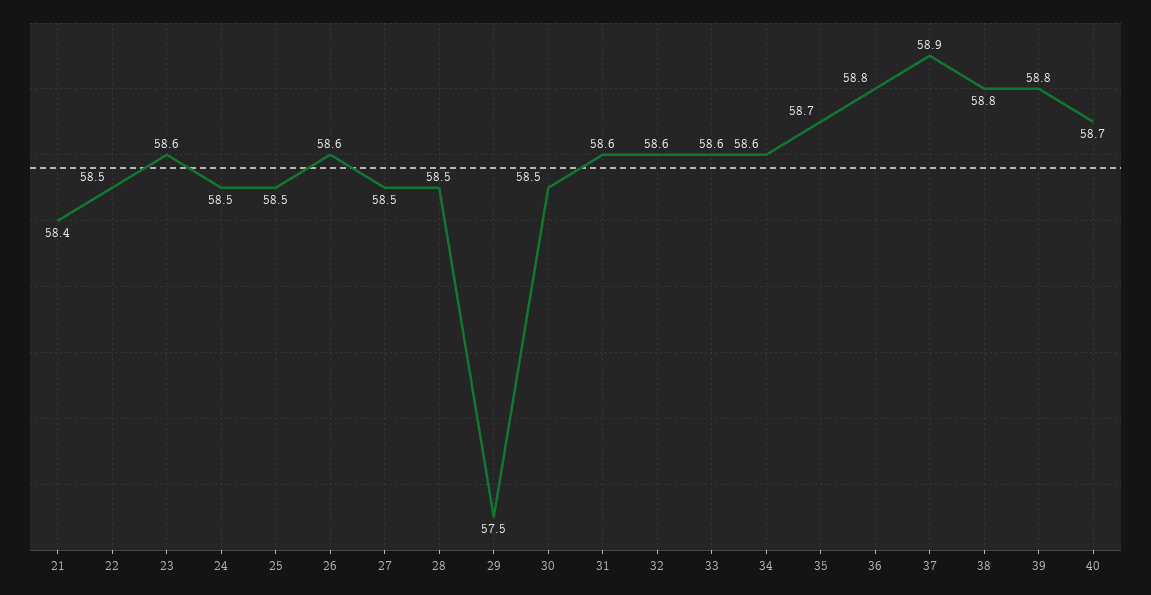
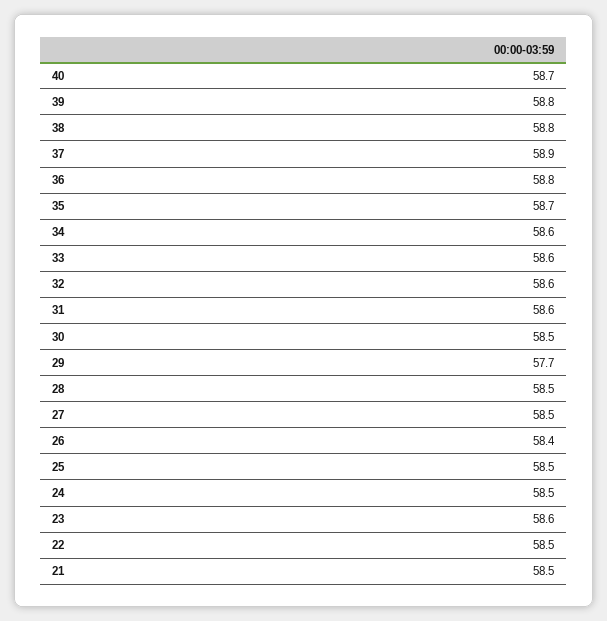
21: 58.4 -> 58.5
26: 58.6 -> 58.4
29: 57.5 -> 57.7

